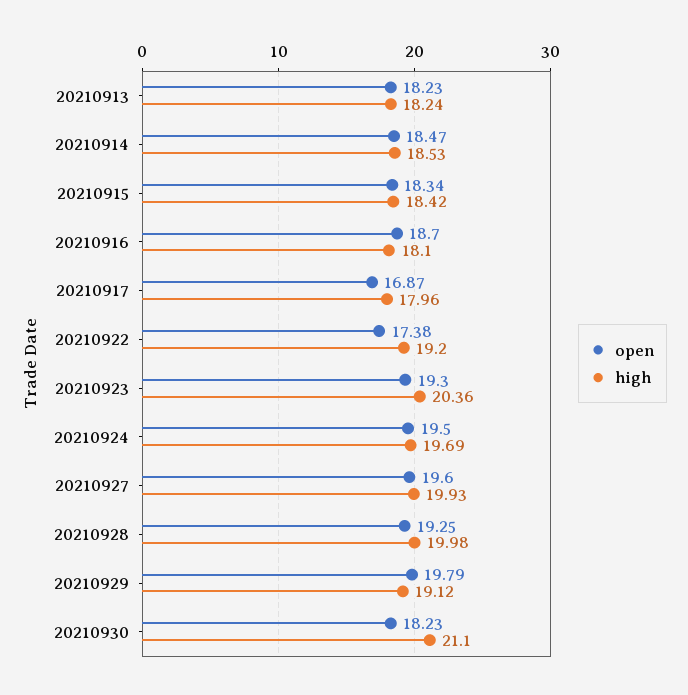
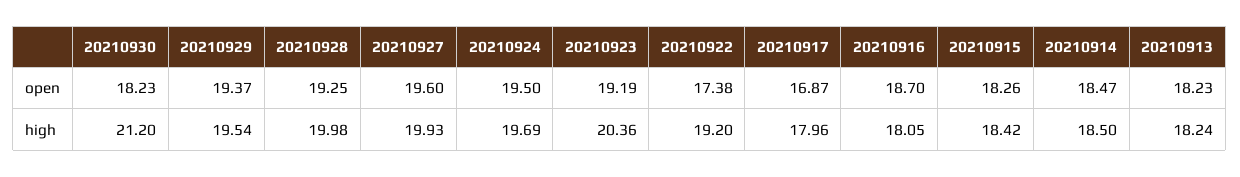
high, 20210914: 18.53 -> 18.5
open, 20210915: 18.34 -> 18.26
high, 20210916: 18.1 -> 18.05
open, 20210923: 19.3 -> 19.19
open, 20210929: 19.79 -> 19.37
high, 20210929: 19.12 -> 19.54
high, 20210930: 21.1 -> 21.2

